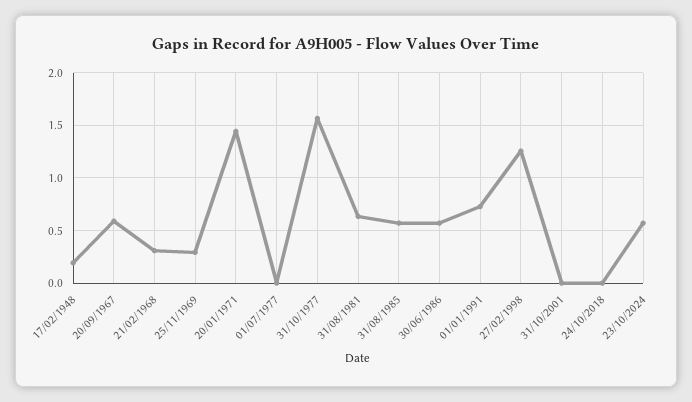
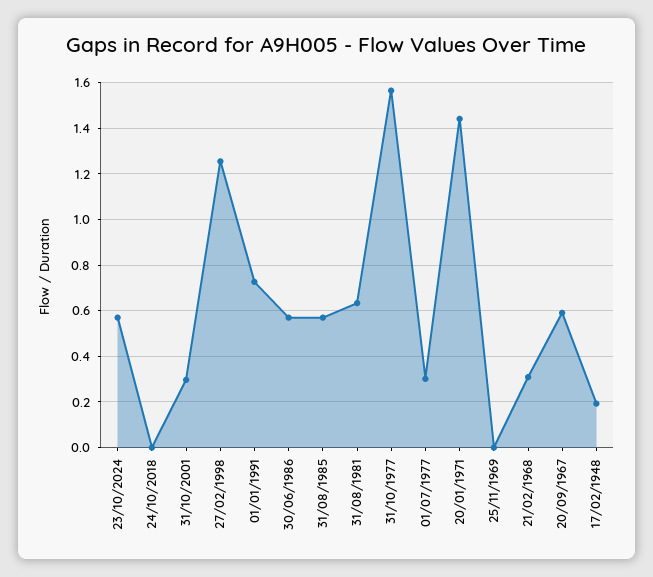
25/11/1969: 0.3 -> 0
01/07/1977: 0 -> 0.3
31/10/2001: 0 -> 0.3

